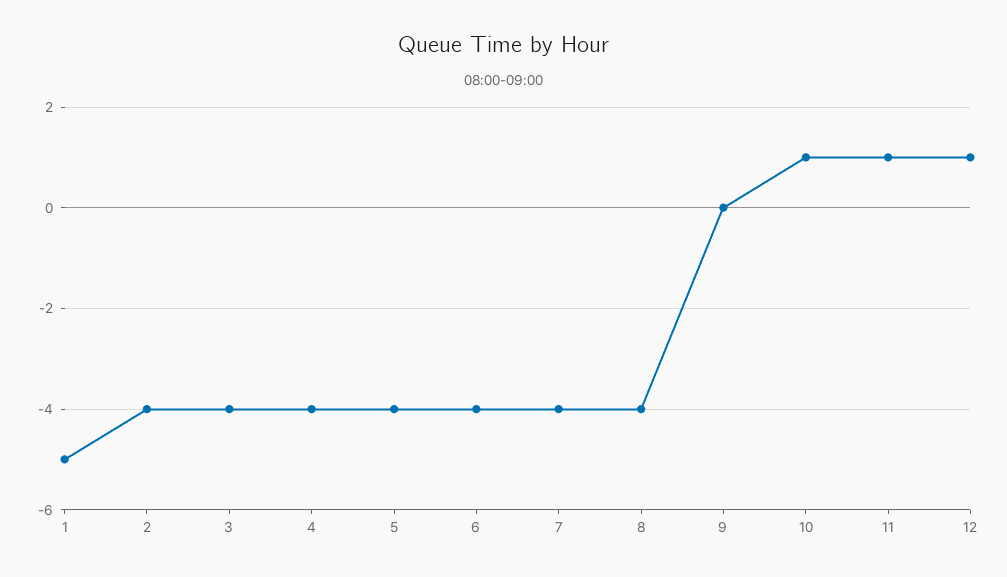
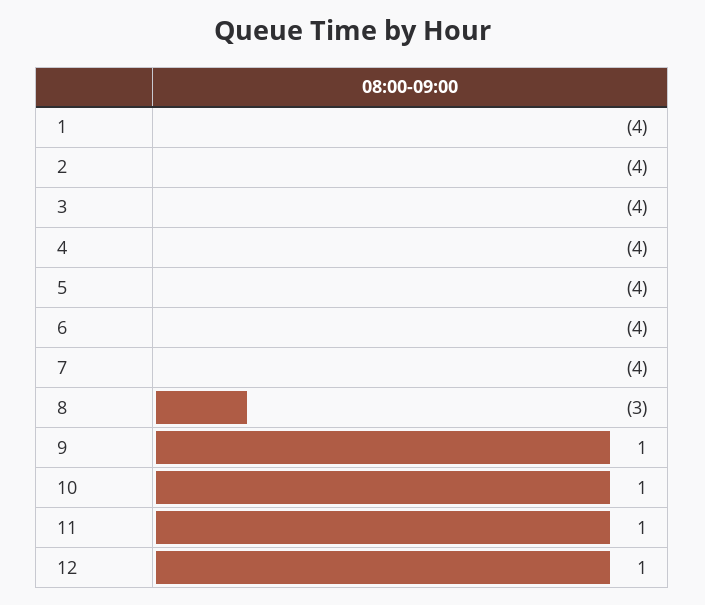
1: -5 -> -4
8: -4 -> -3
9: 0 -> 1

